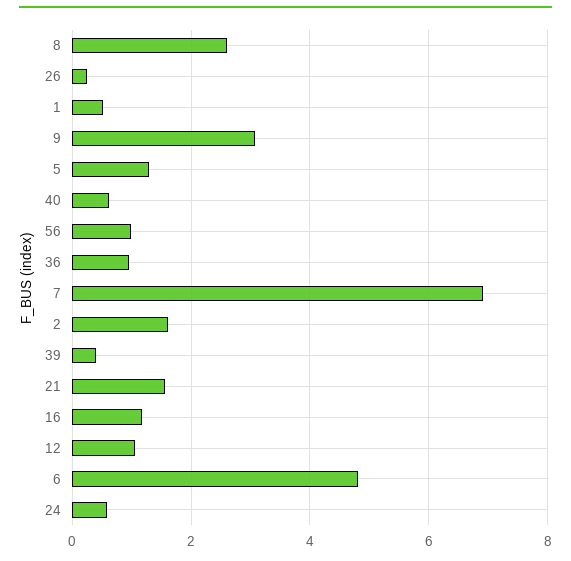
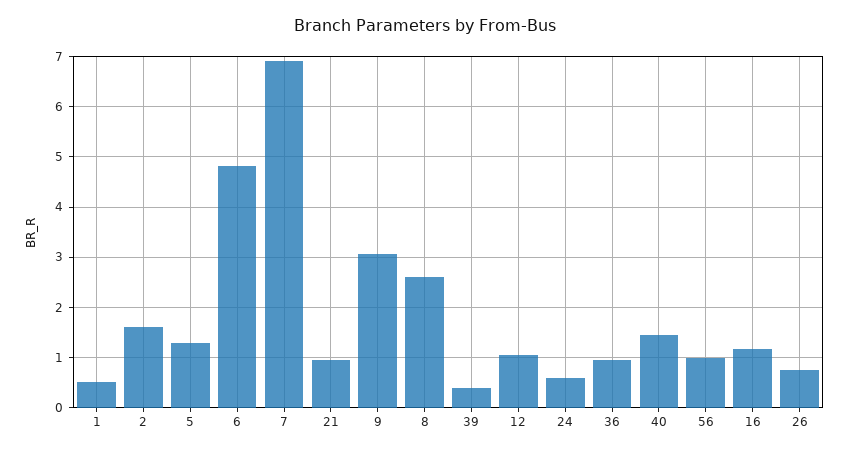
26: 0.2 -> 0.8
40: 0.6 -> 1.4
21: 1.6 -> 1

